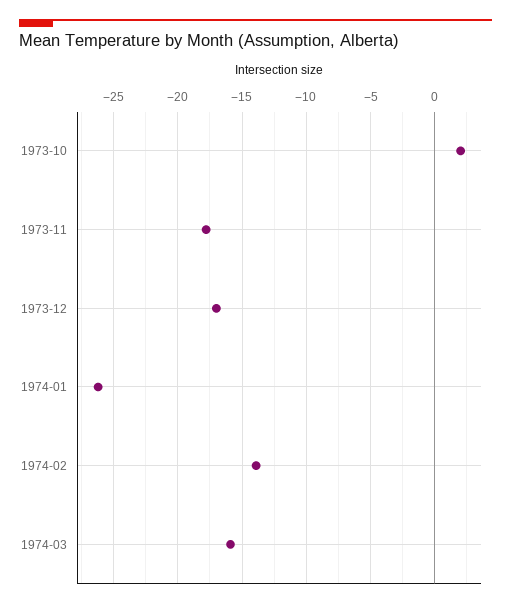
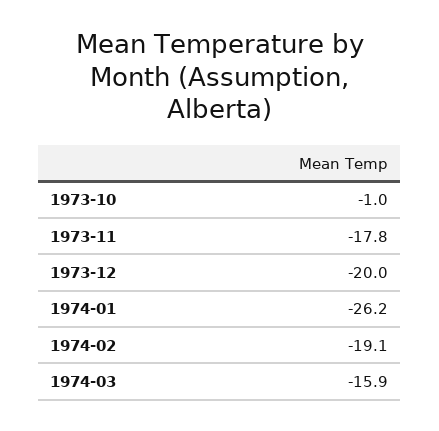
1973-10: 2 -> -1
1973-12: -17 -> -20
1974-02: -14 -> -19.1

